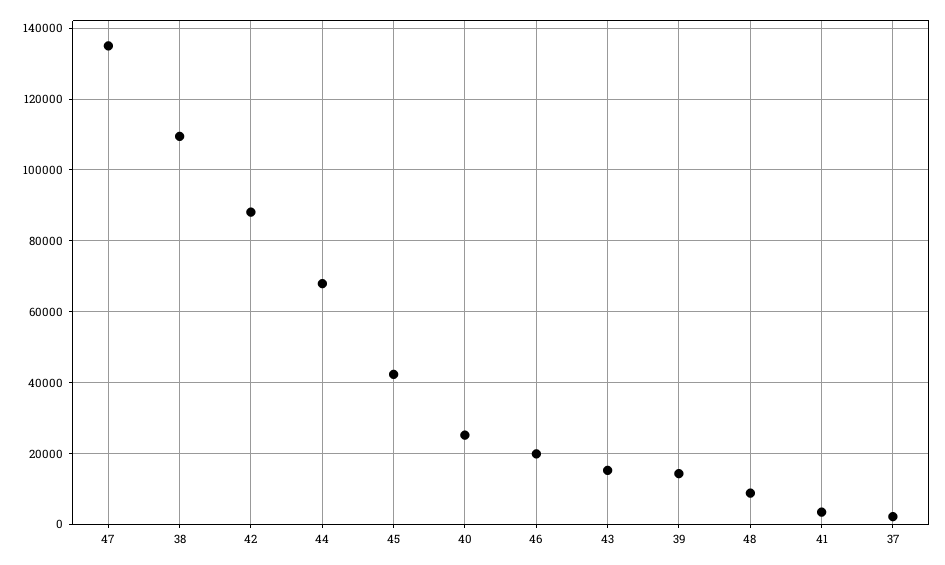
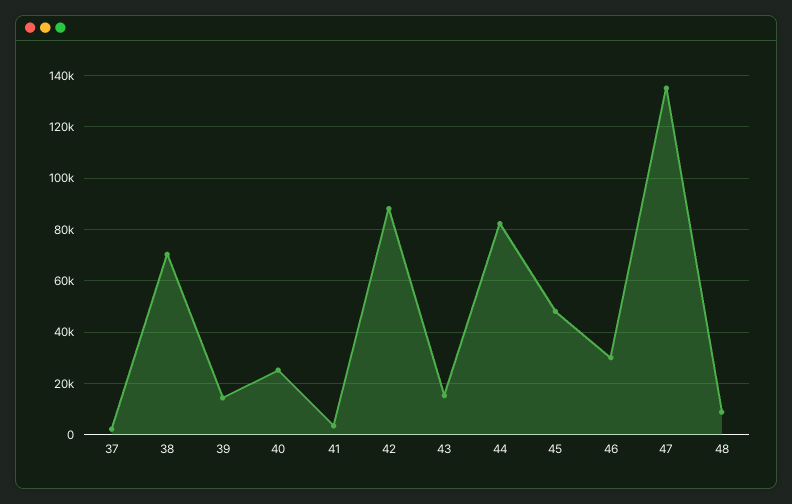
38: 110000 -> 70000
44: 68000 -> 82500
45: 42000 -> 47500
46: 20000 -> 30000

